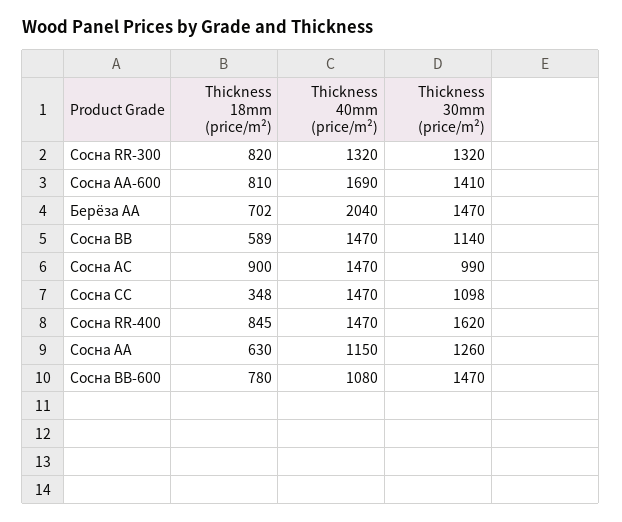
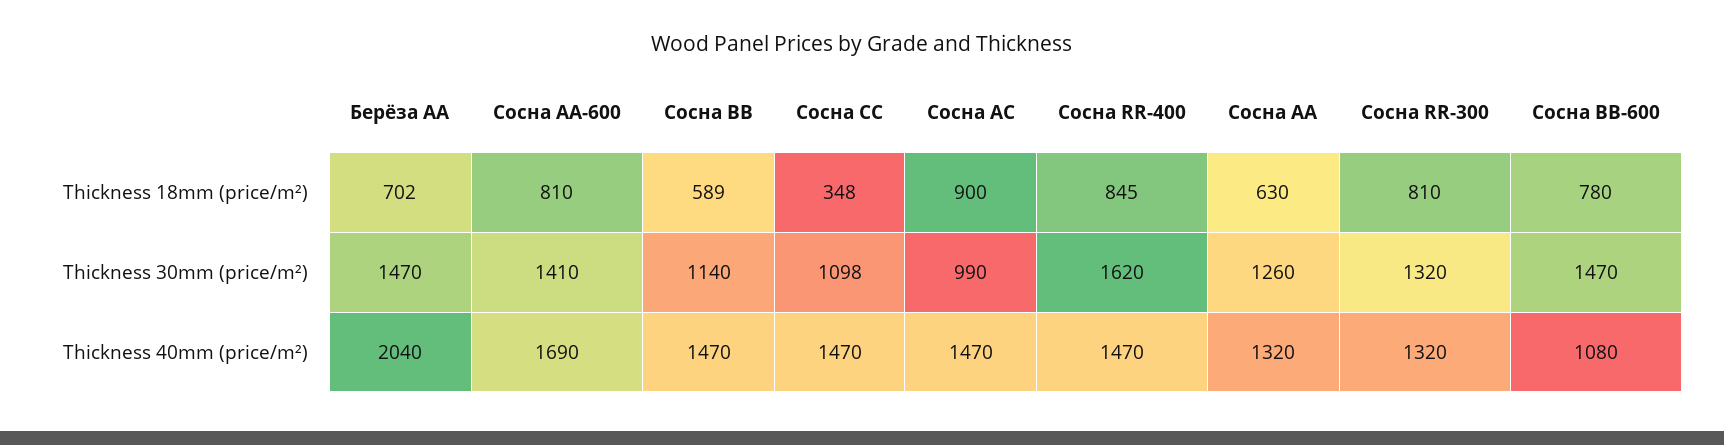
Thickness 18mm (price/m²), Сосна RR-300: 820 -> 810
Thickness 40mm (price/m²), Сосна АА: 1150 -> 1320

